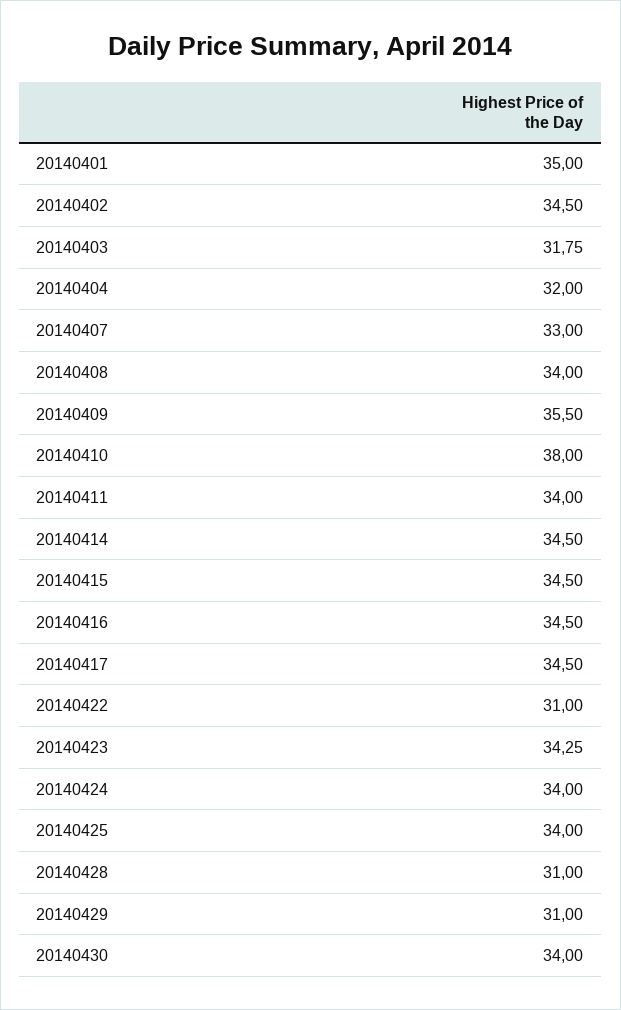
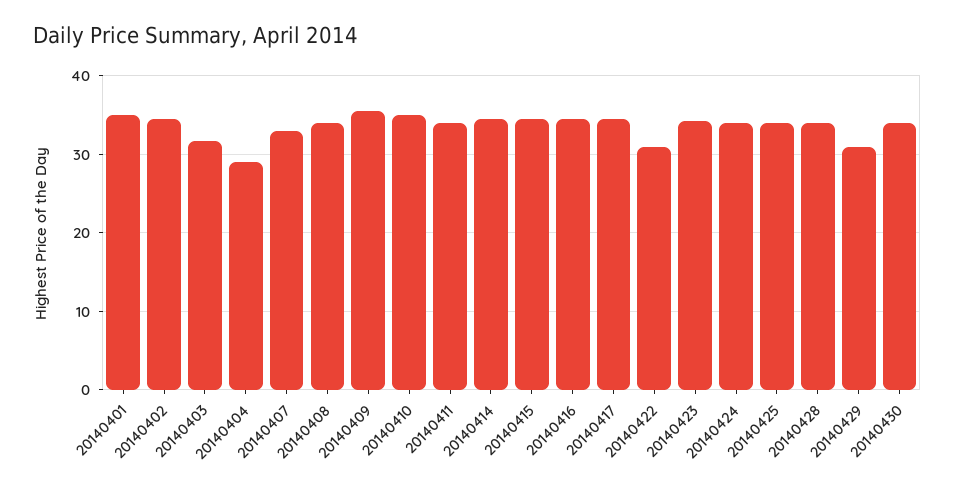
20140404: 32 -> 29
20140410: 38 -> 35
20140428: 31 -> 34

